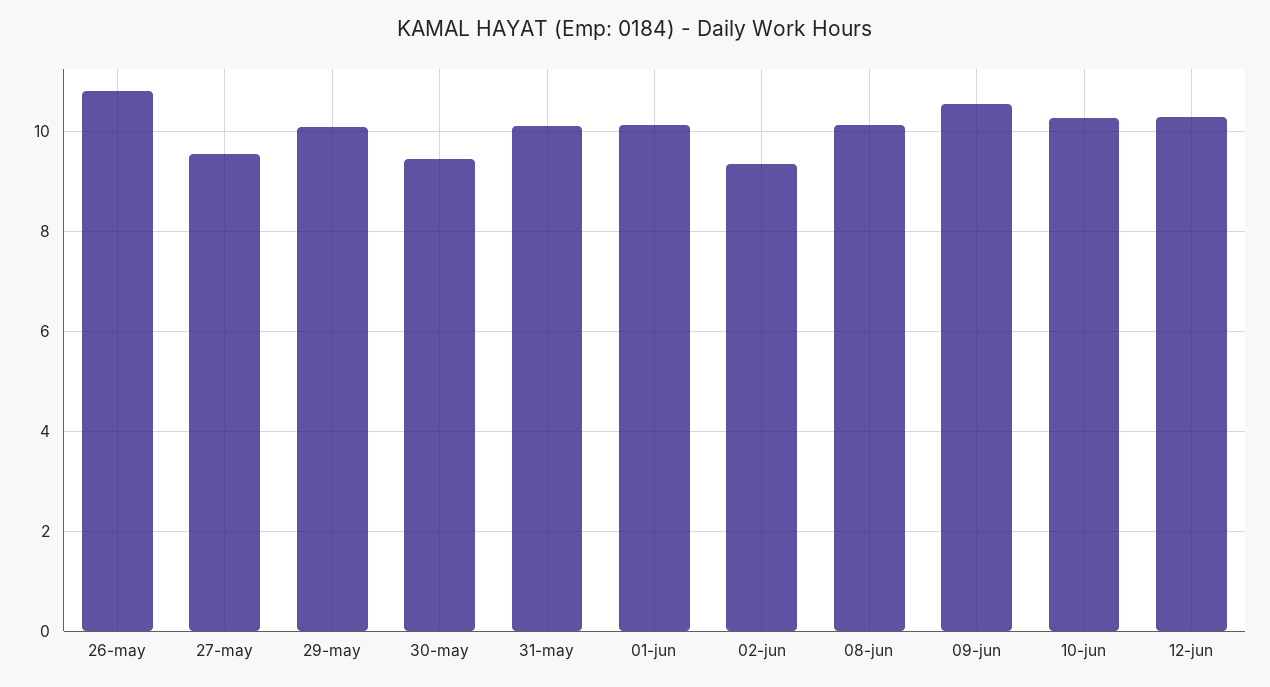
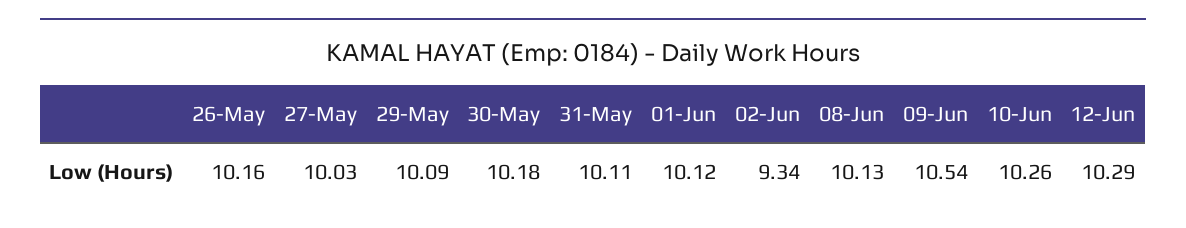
26-may: 10.8 -> 10.16
27-may: 9.6 -> 10.03
30-may: 9.4 -> 10.18

